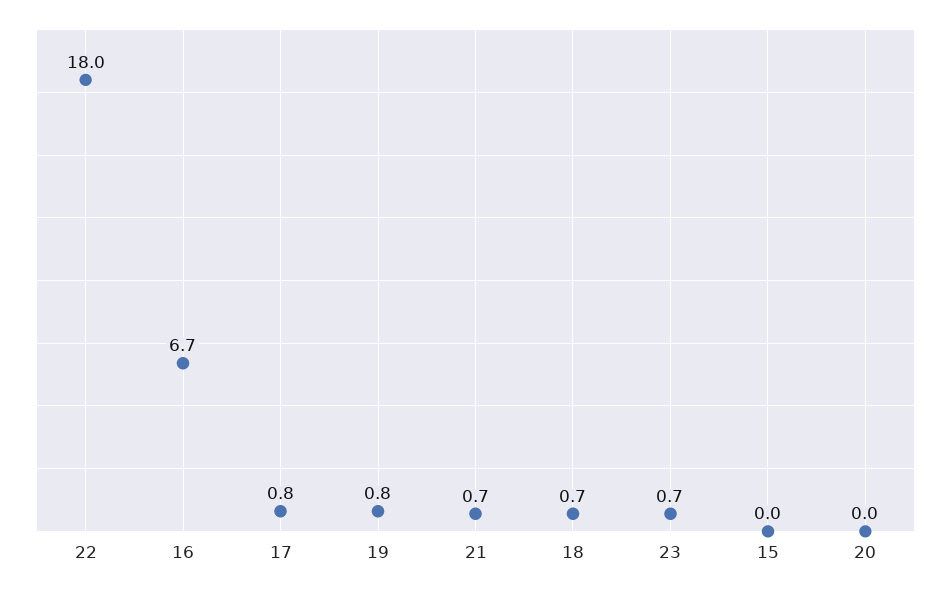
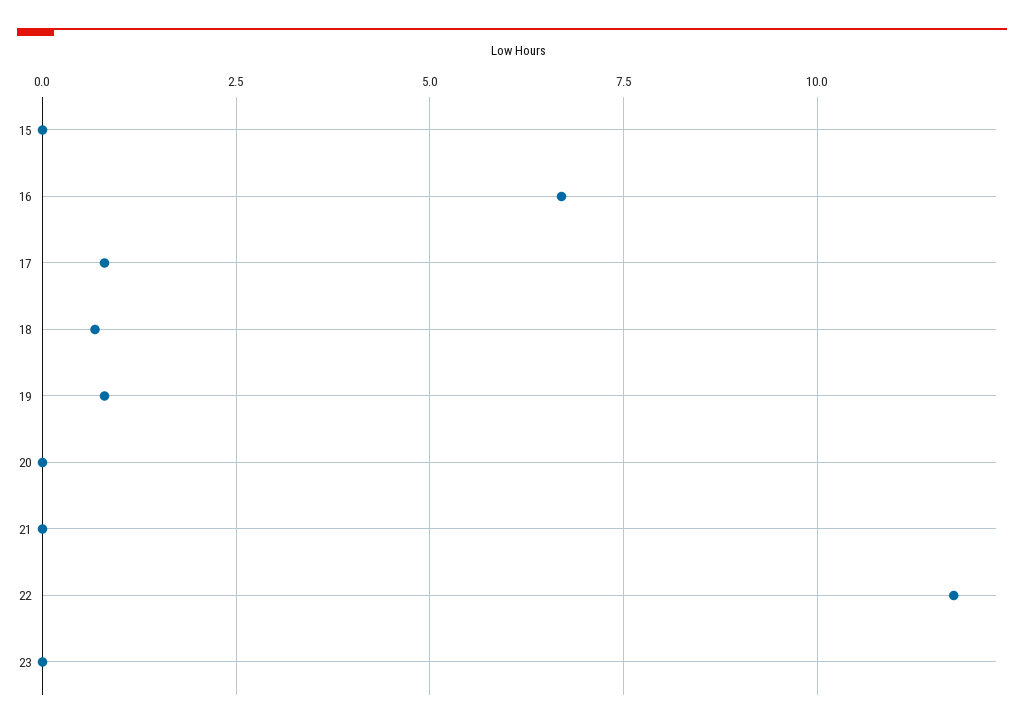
22: 18 -> 11.75
21: 0.7 -> 0
23: 0.7 -> 0

